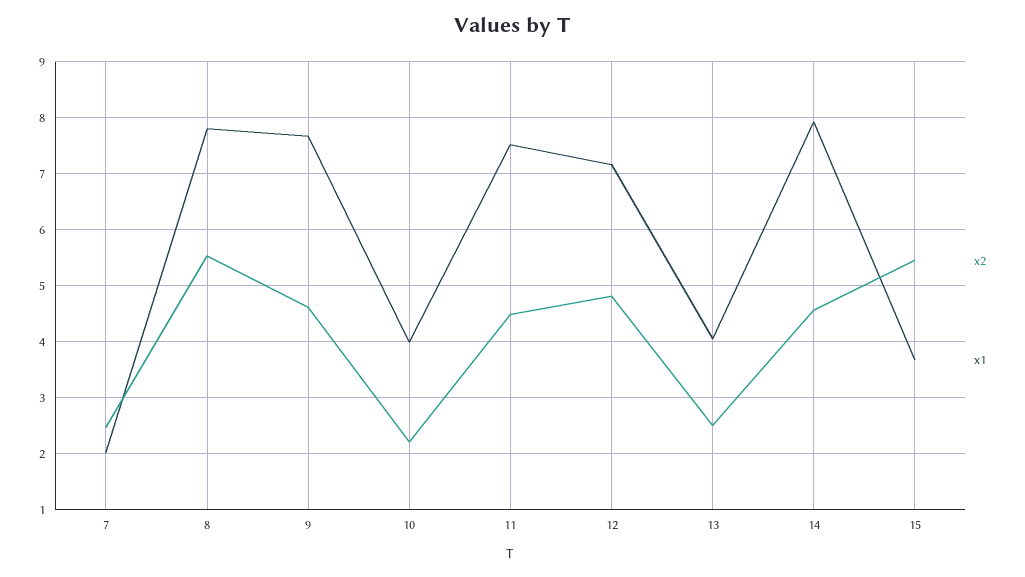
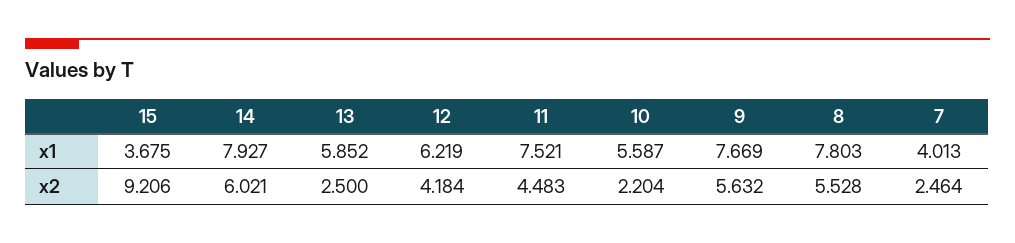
x1, 7: 2 -> 4.013
x2, 9: 4.6 -> 5.632
x1, 10: 4 -> 5.587
x2, 12: 4.8 -> 4.184
x1, 12: 7.2 -> 6.219
x1, 13: 4 -> 5.852
x2, 14: 4.6 -> 6.021
x2, 15: 5.4 -> 9.206

